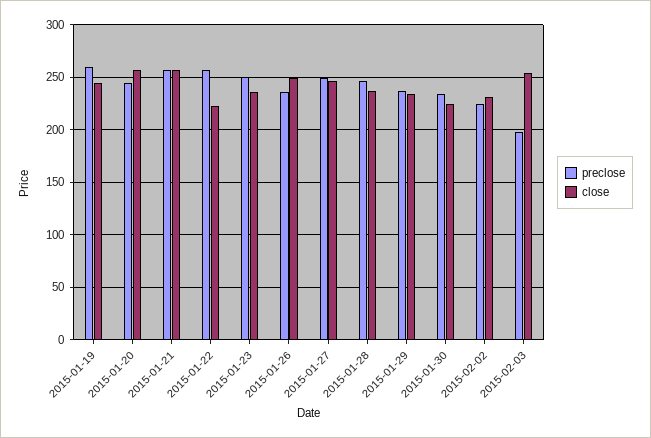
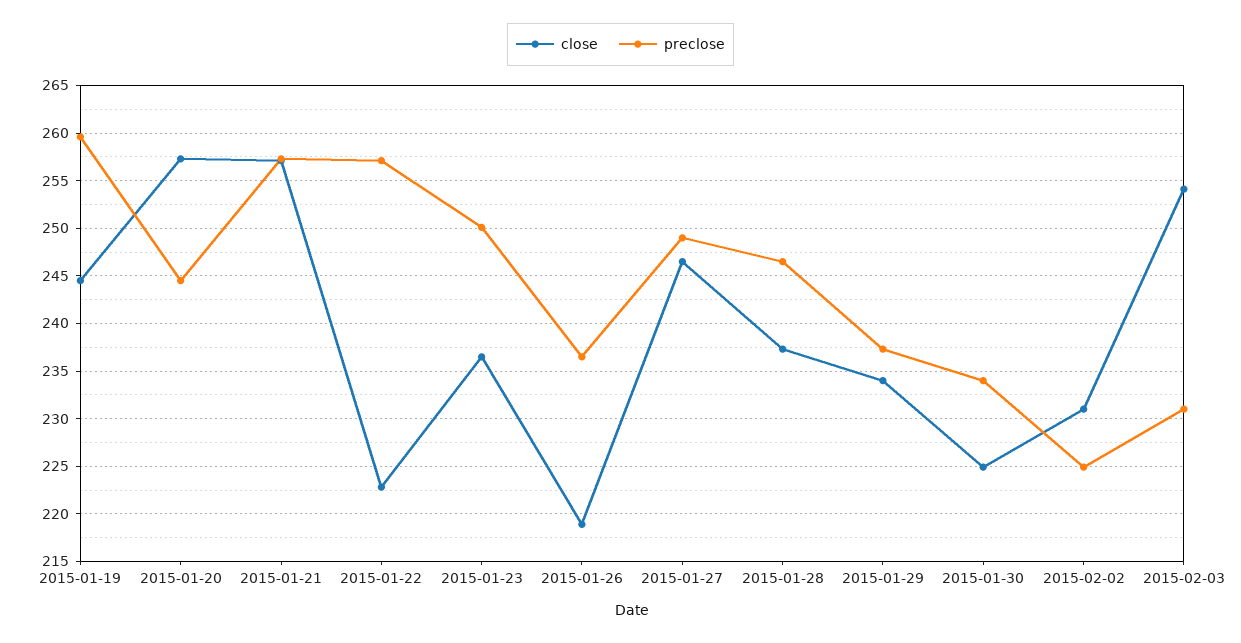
close, 2015-01-26: 250 -> 219
preclose, 2015-02-03: 200 -> 231

